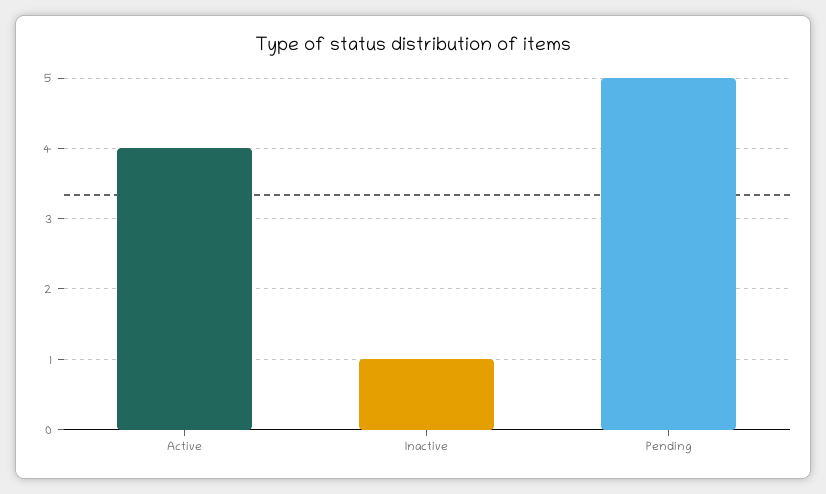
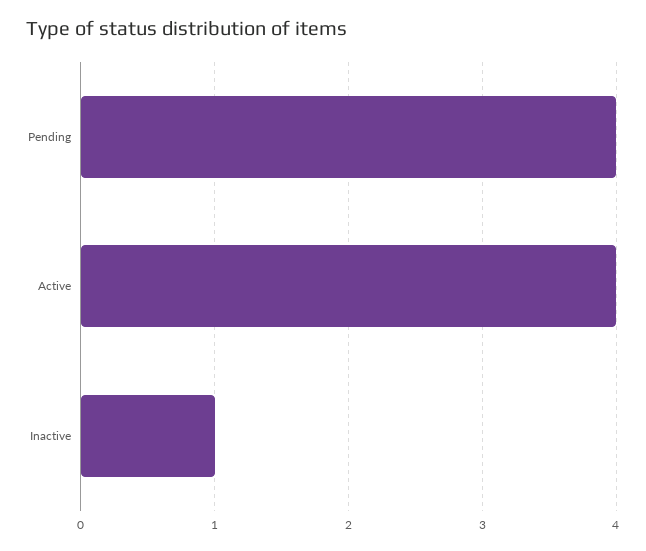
Pending: 5 -> 4

